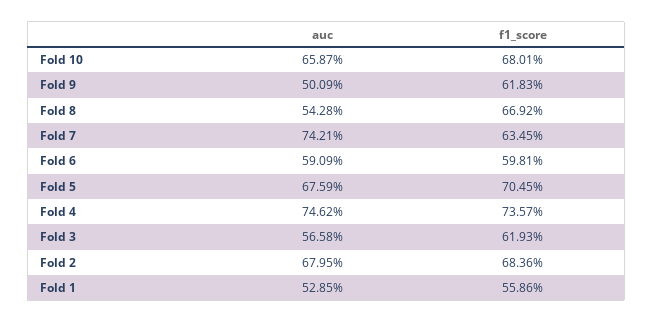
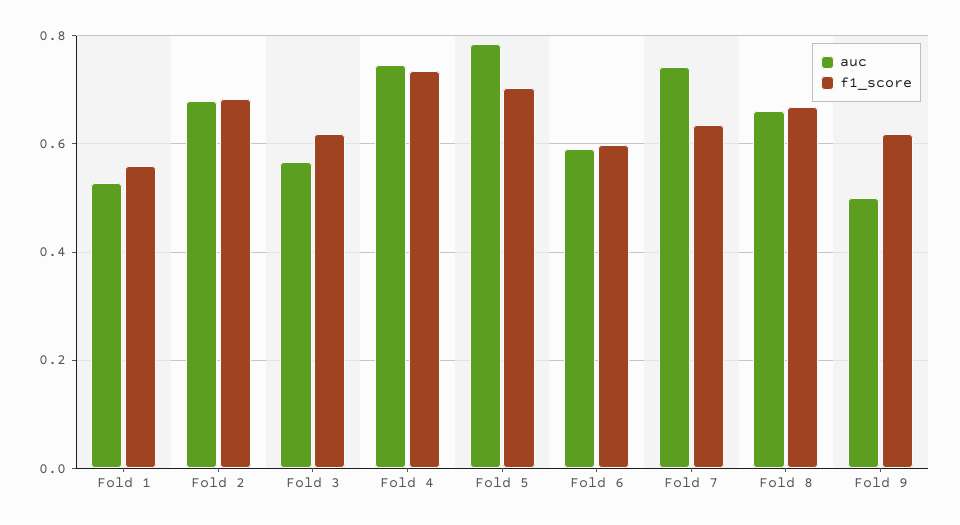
auc, Fold 10: 0.6587 -> none
f1_score, Fold 10: 0.6801 -> none
auc, Fold 8: 0.5428 -> 0.66
auc, Fold 5: 0.6759 -> 0.78

